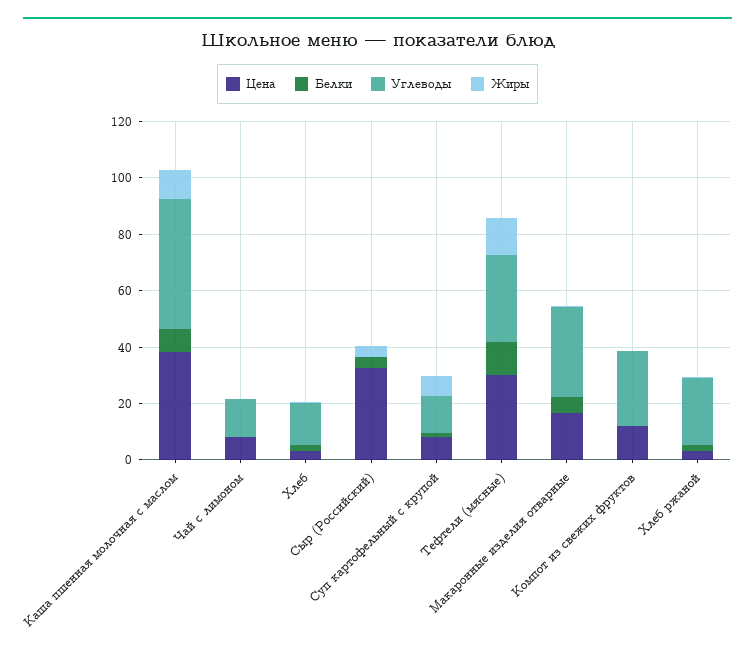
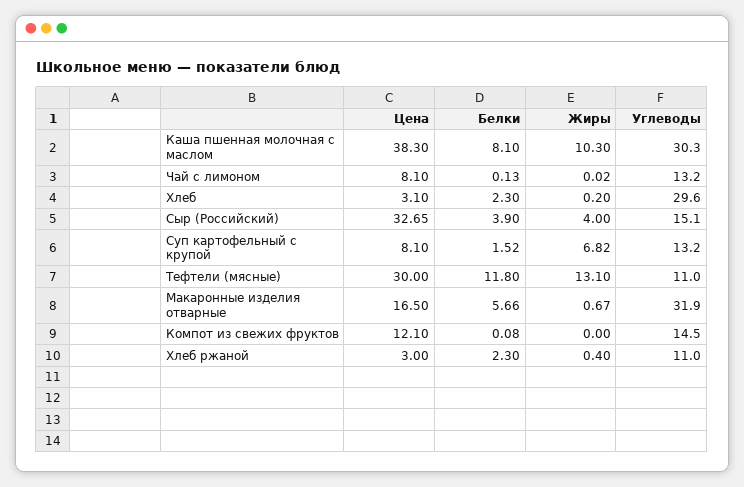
Углеводы, Каша пшенная молочная с маслом: 45 -> 30.3
Углеводы, Хлеб: 15 -> 29.6
Углеводы, Сыр (Российский): 0 -> 15.1
Углеводы, Тефтели (мясные): 30 -> 11
Углеводы, Компот из свежих фруктов: 25 -> 14.5
Углеводы, Хлеб ржаной: 25 -> 11

